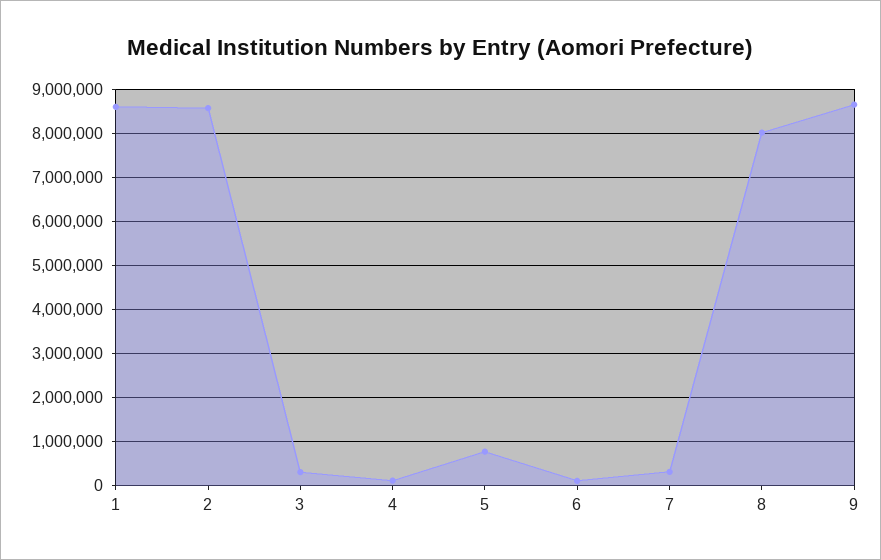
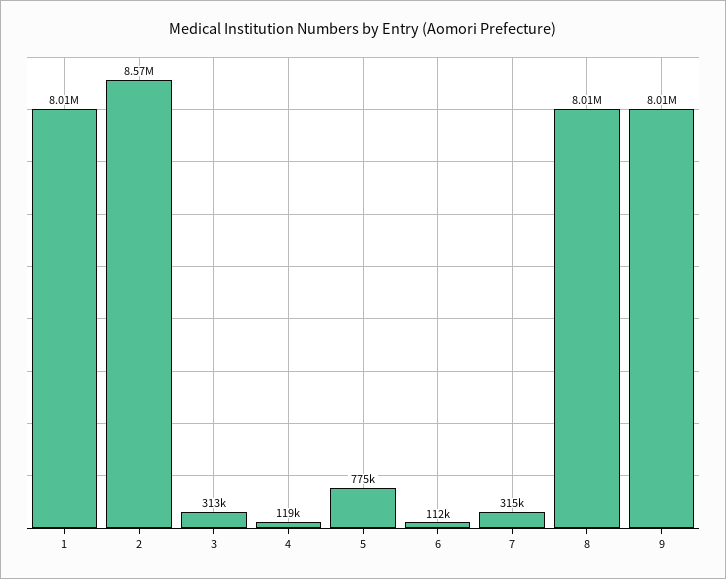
1: 8600000 -> 8010000
9: 8600000 -> 8010000

